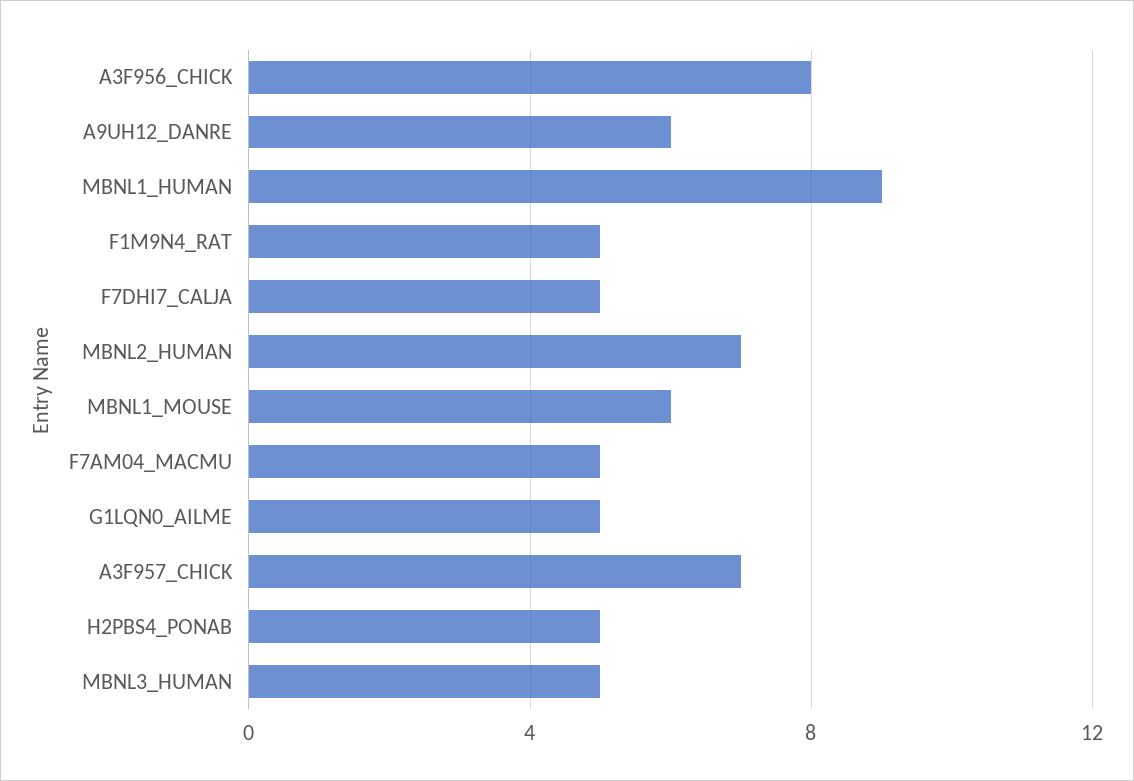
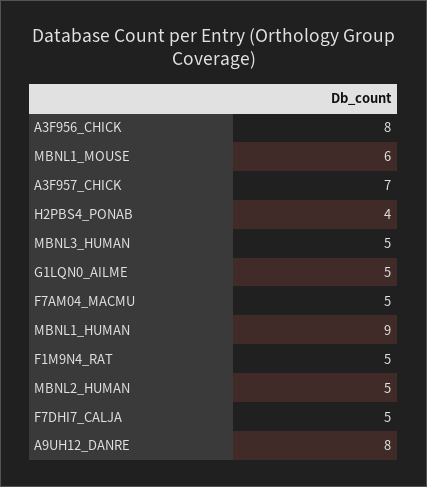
A9UH12_DANRE: 6 -> 8
MBNL2_HUMAN: 7 -> 5
H2PBS4_PONAB: 5 -> 4

